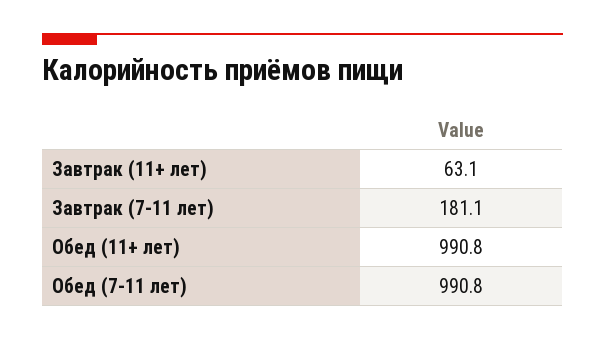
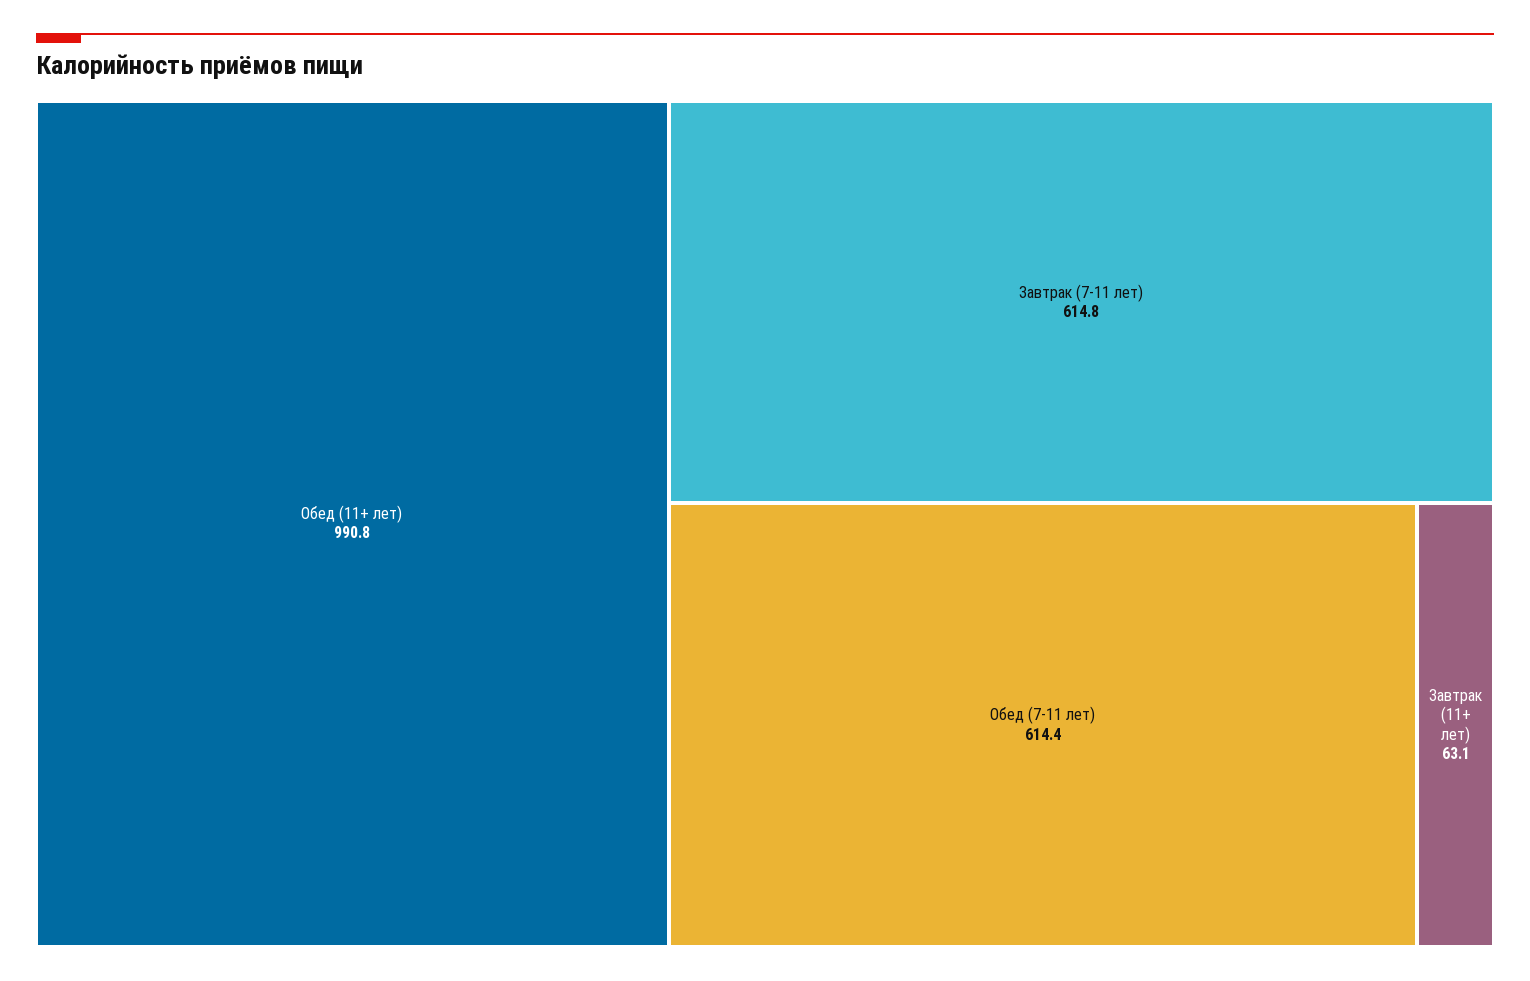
Завтрак (7-11 лет): 181.1 -> 614.8
Обед (7-11 лет): 990.8 -> 614.4

